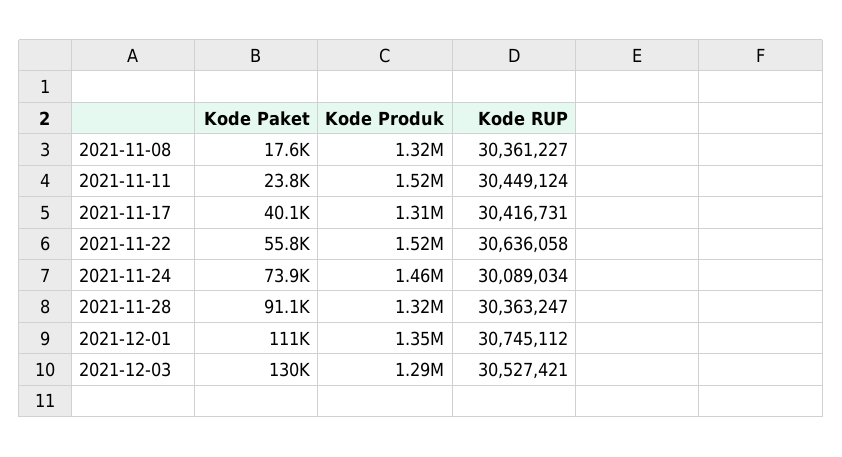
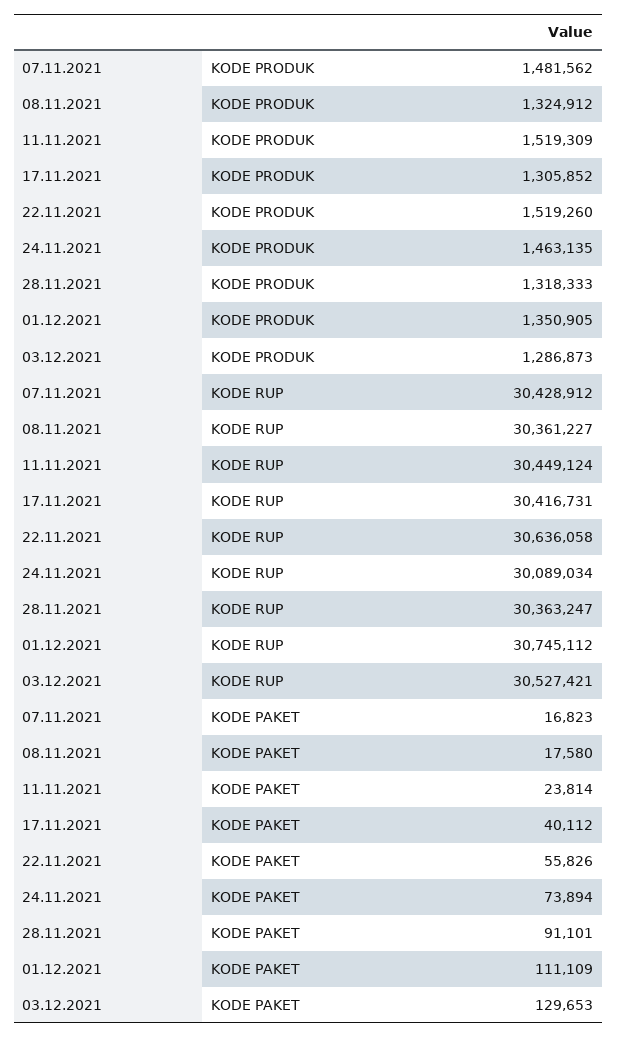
Kode Produk, 07.11.2021: none -> 1481562
Kode RUP, 07.11.2021: none -> 30428912
Kode Paket, 07.11.2021: none -> 16823

